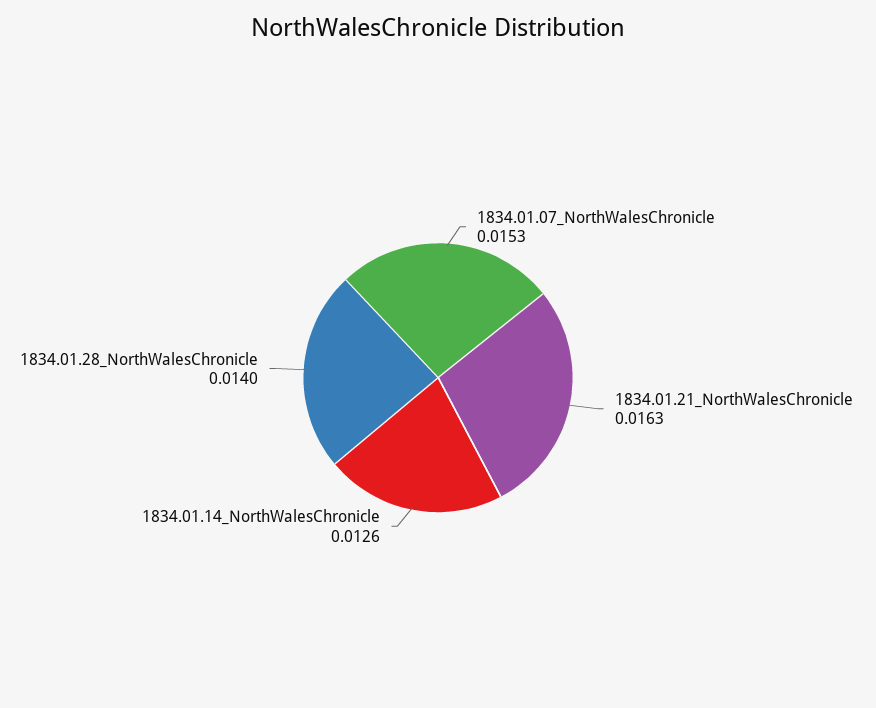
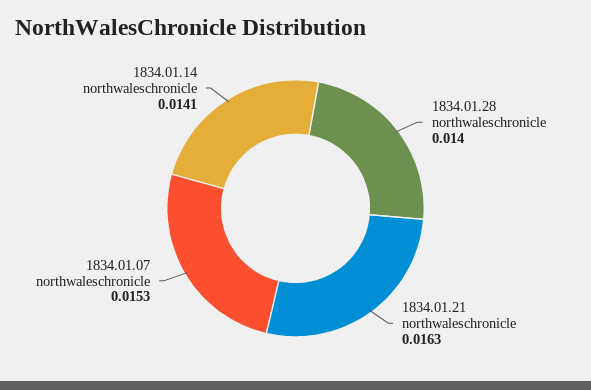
1834.01.14_NorthWalesChronicle: 0.0126 -> 0.0141

